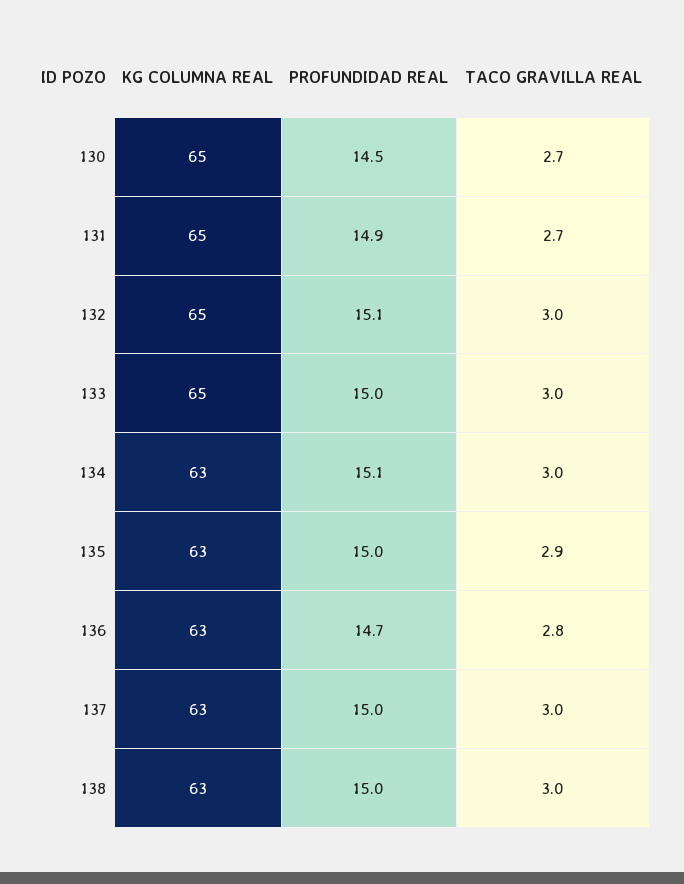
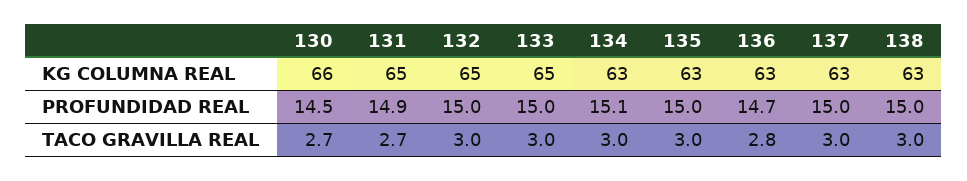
KG COLUMNA REAL, 130: 65 -> 66
PROFUNDIDAD REAL, 132: 15.1 -> 15
TACO GRAVILLA REAL, 135: 2.9 -> 3

